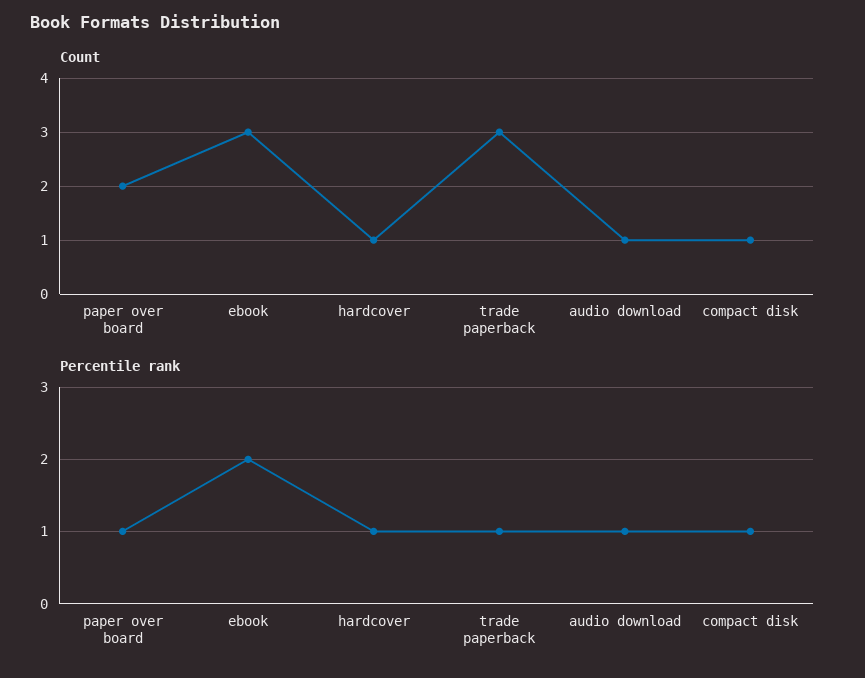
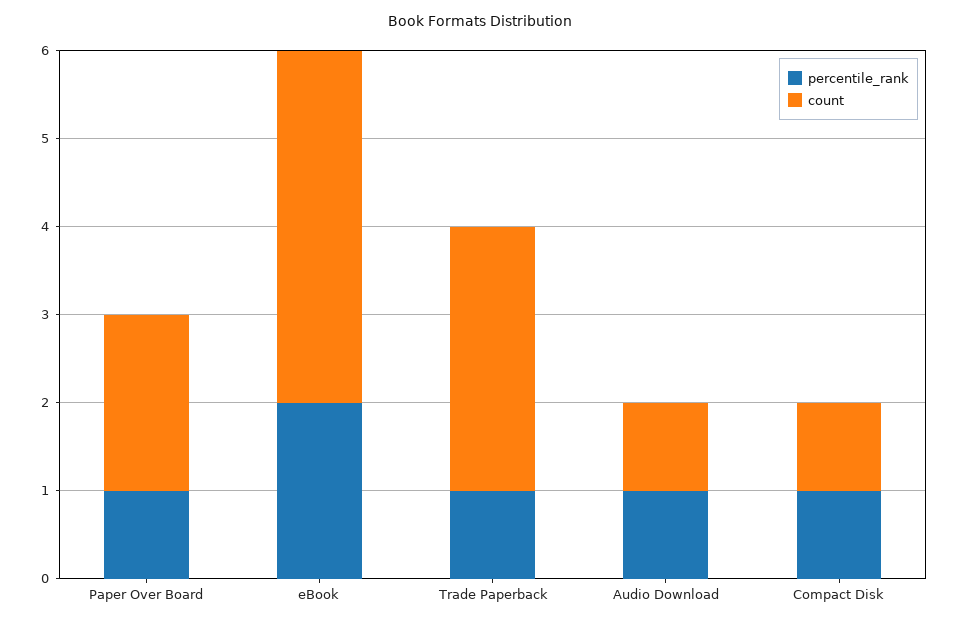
Count, ebook: 3 -> 4
Count, hardcover: 1 -> none
Percentile rank, hardcover: 1 -> none

